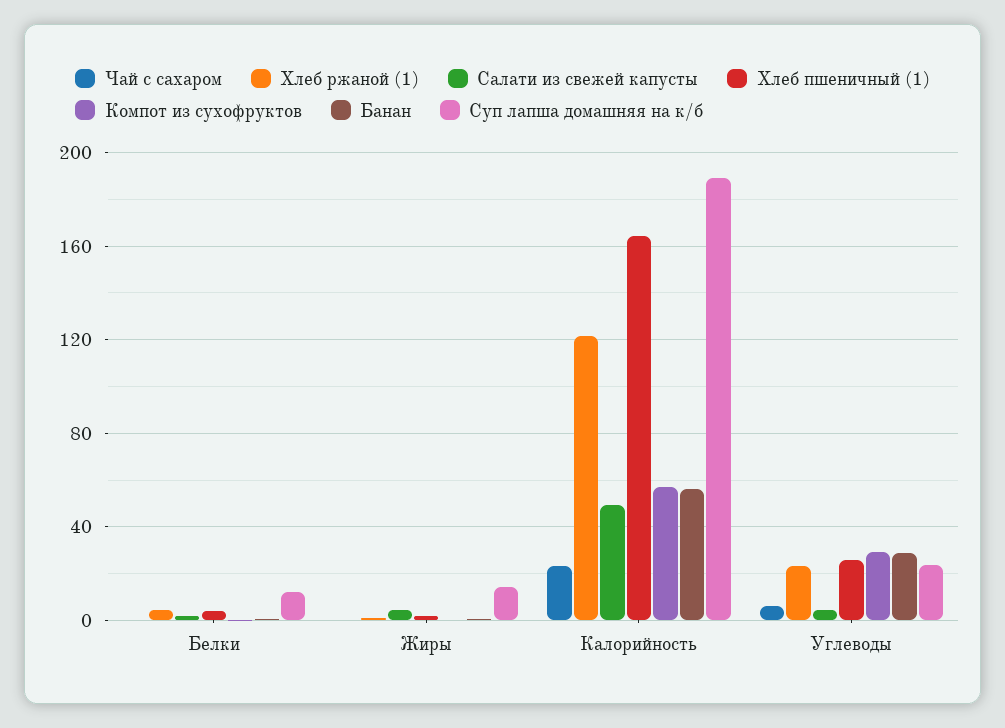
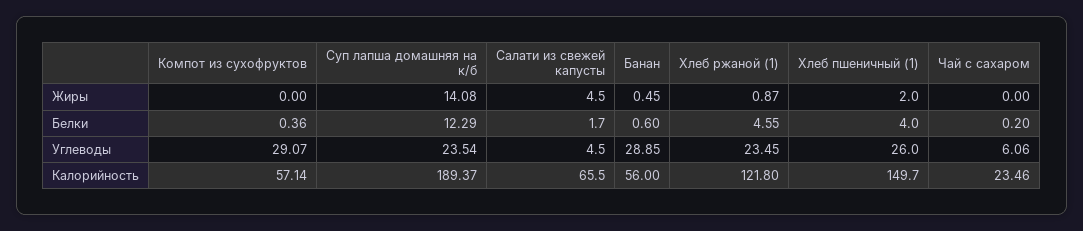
Салати из свежей капусты, Калорийность: 50 -> 65.5
Хлеб пшеничный (1), Калорийность: 165 -> 149.7

